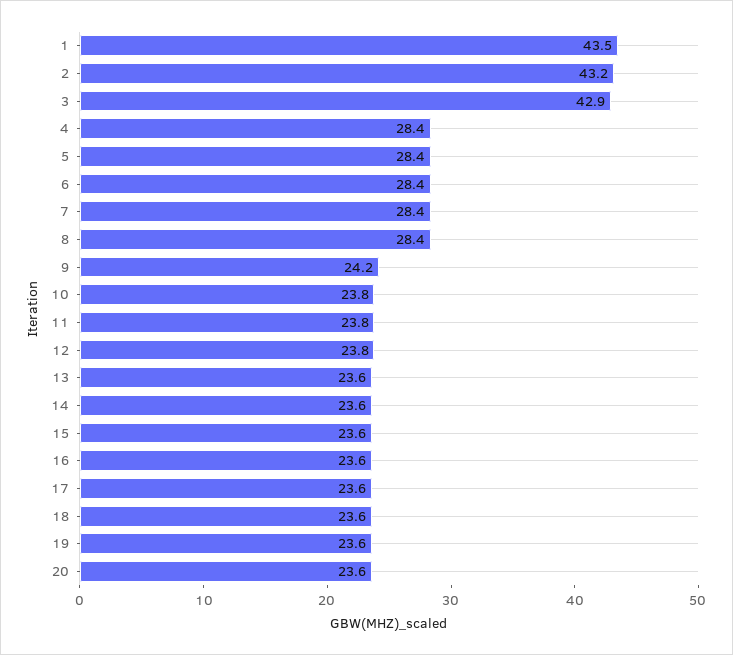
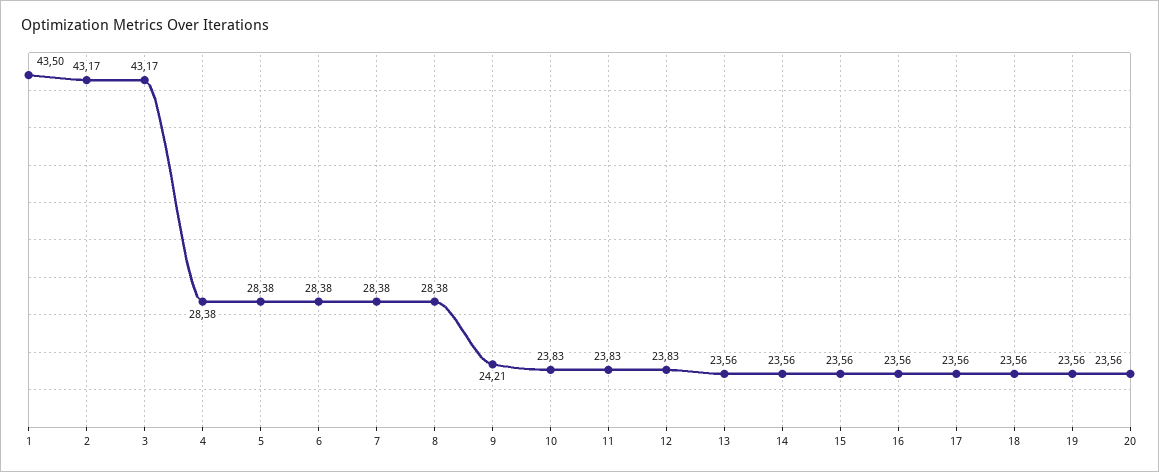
3: 42.9 -> 43.17

